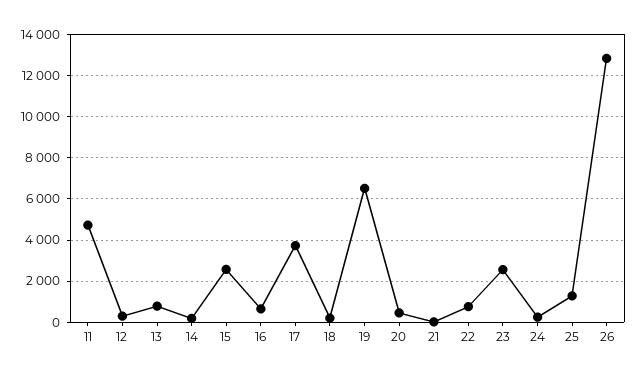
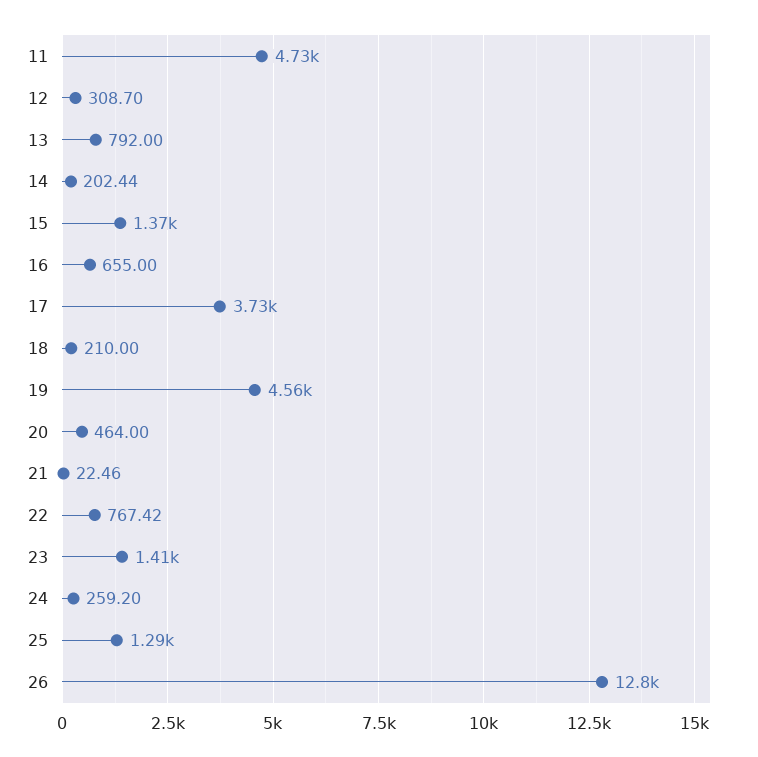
15: 2500 -> 1370
19: 6500 -> 4560
23: 2500 -> 1410

